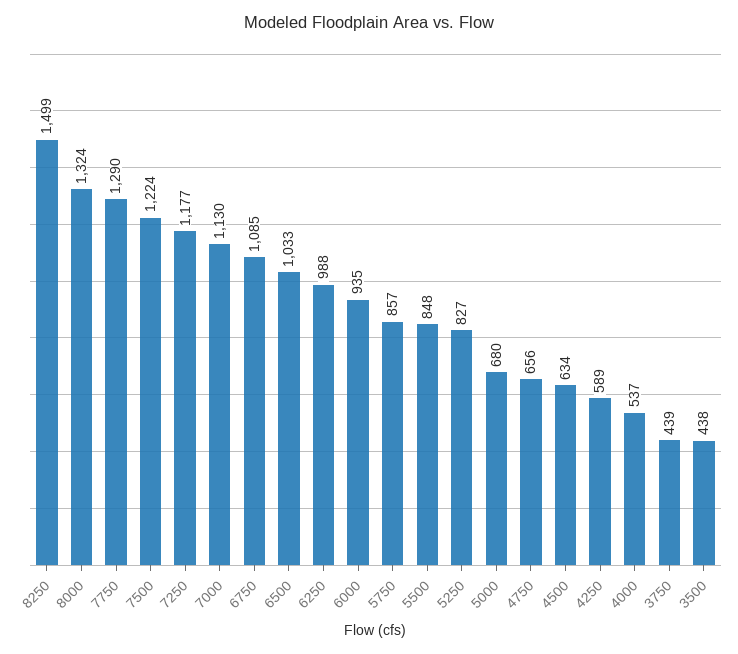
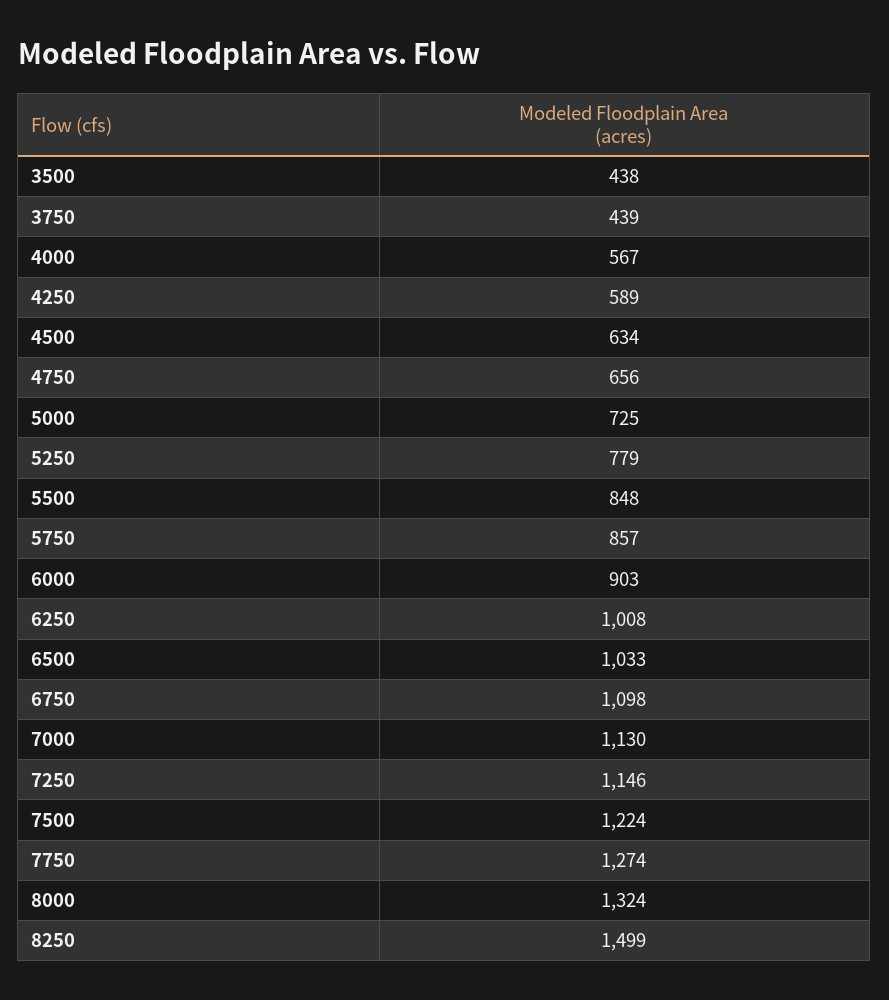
7750: 1290 -> 1274
7250: 1177 -> 1146
6750: 1085 -> 1098
6250: 988 -> 1008
6000: 935 -> 903
5250: 827 -> 779
5000: 680 -> 725
4000: 537 -> 567

